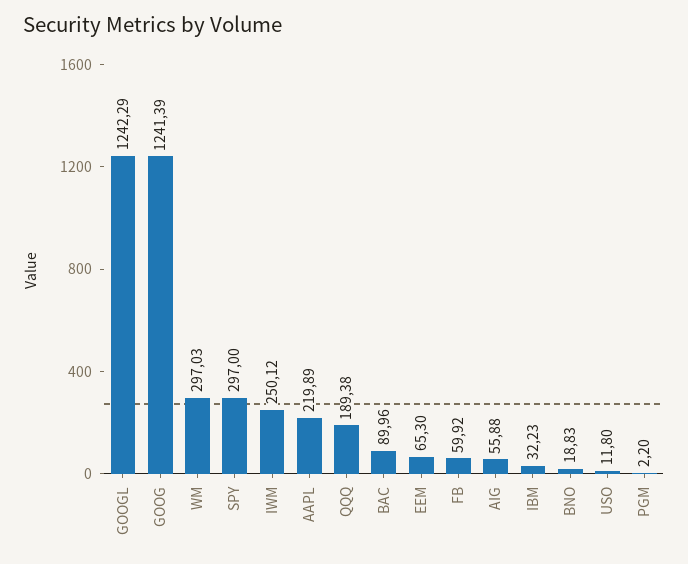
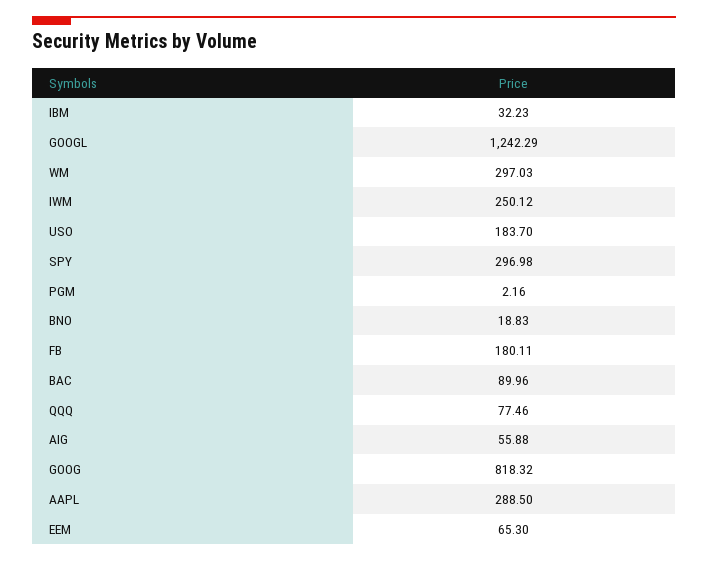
GOOG: 1241.39 -> 818.32
SPY: 297 -> 296.98
AAPL: 219.89 -> 288.5
QQQ: 189.38 -> 77.46
FB: 59.92 -> 180.11
USO: 11.8 -> 183.7
PGM: 2.2 -> 2.16

